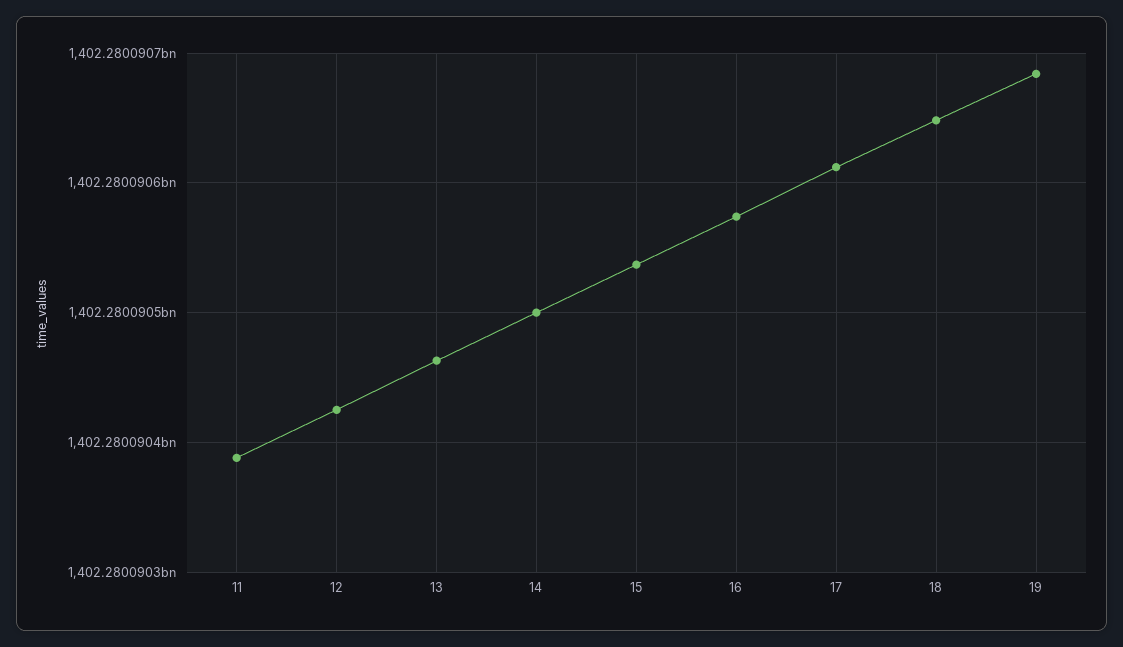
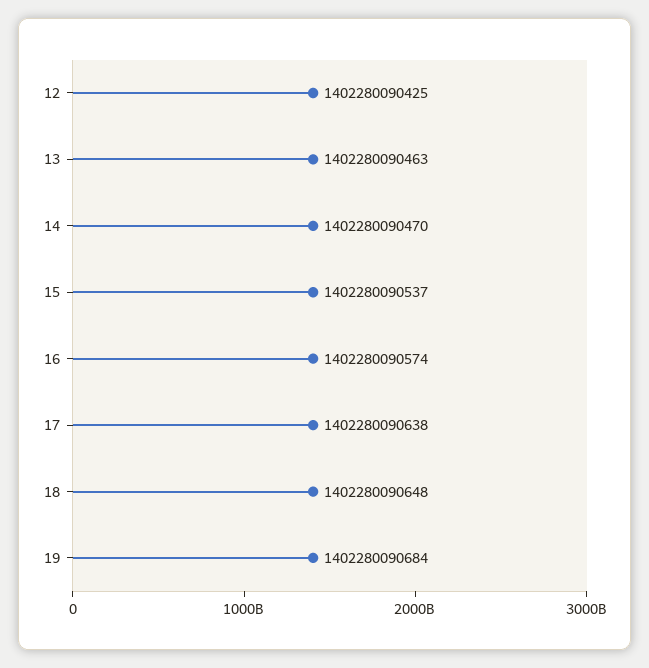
11: 1402280090390 -> none
14: 1402280090500 -> 1402280090470
17: 1402280090610 -> 1402280090638

